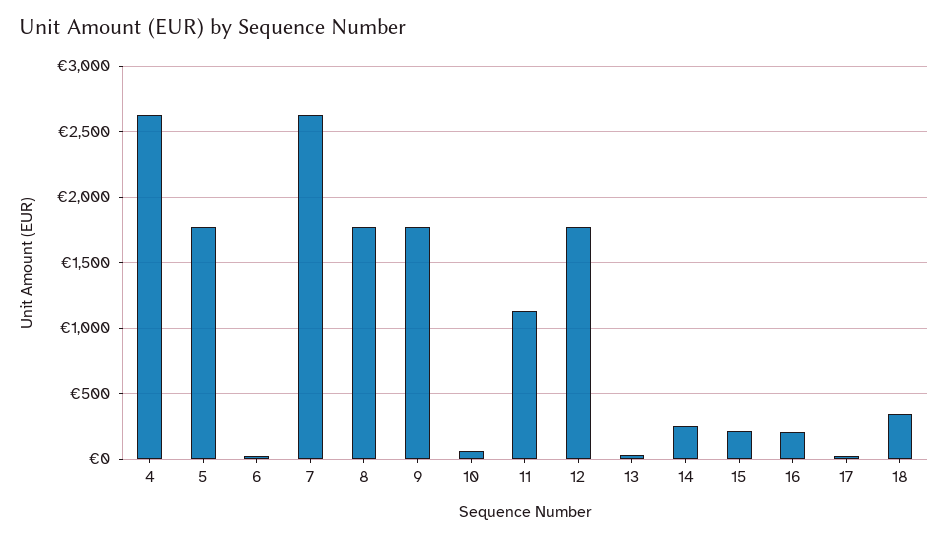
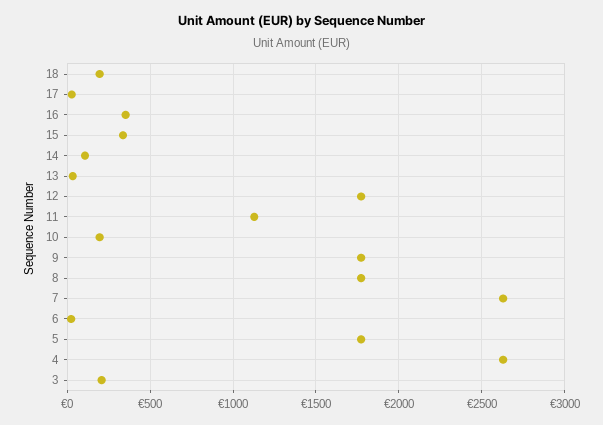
10: 50 -> 200
14: 250 -> 100
15: 200 -> 350
16: 200 -> 350
18: 350 -> 200
3: none -> 200

